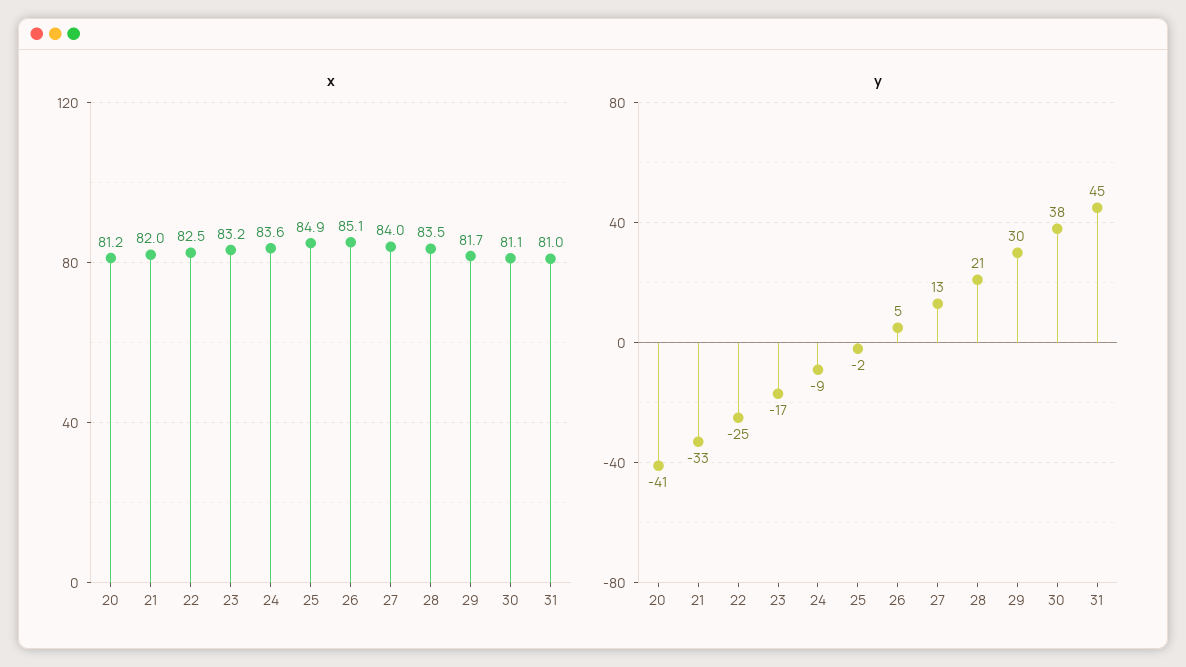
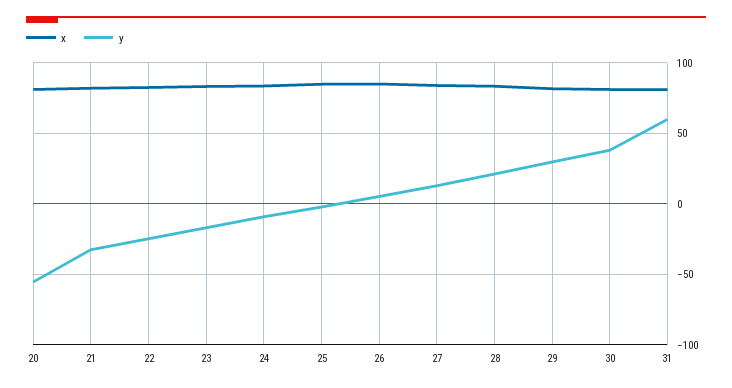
y, 20: -41 -> -55
y, 31: 45 -> 60

